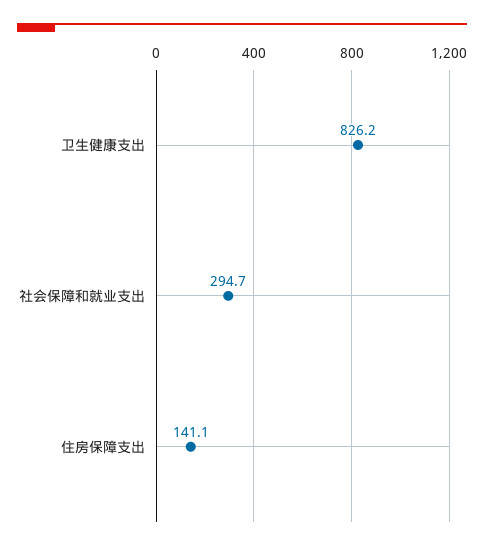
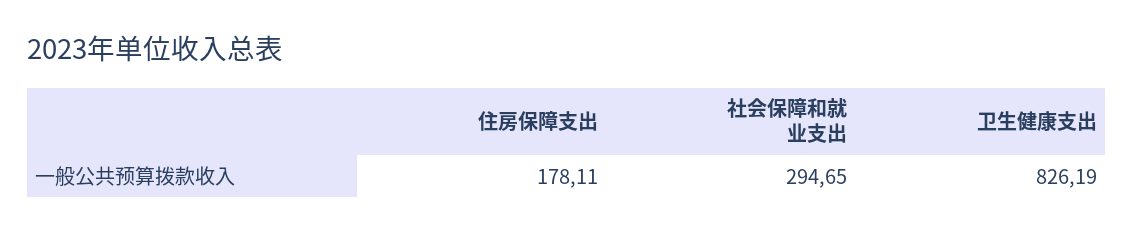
住房保障支出: 141.1 -> 178.11

